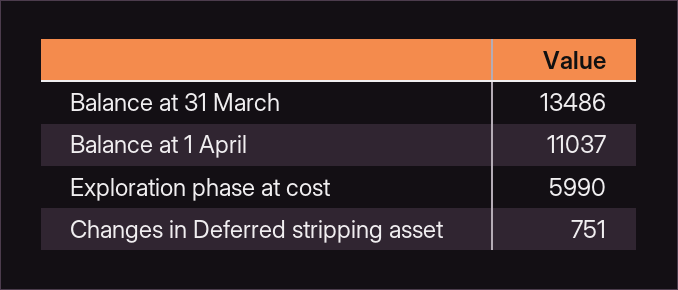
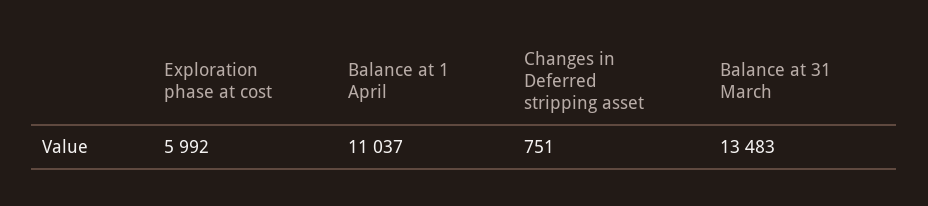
Balance at 31 March: 13486 -> 13483
Exploration phase at cost: 5990 -> 5992

